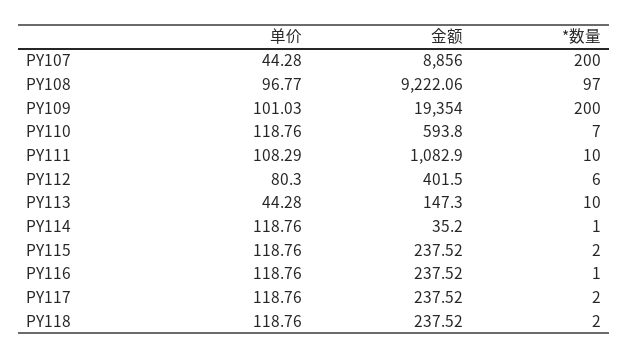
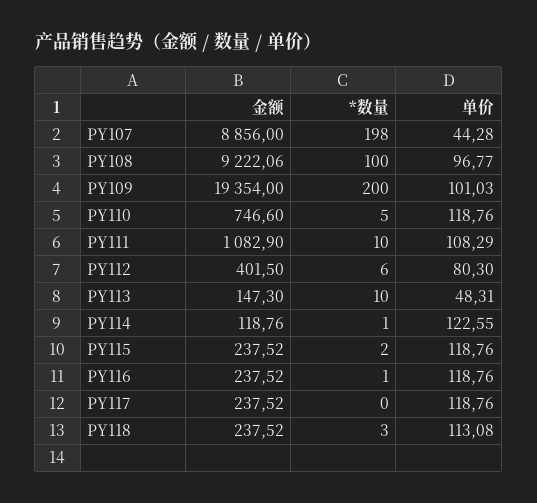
*数量, PY107: 200 -> 198
*数量, PY108: 97 -> 100
金额, PY110: 593.8 -> 746.6
*数量, PY110: 7 -> 5
单价, PY113: 44.28 -> 48.31
单价, PY114: 118.76 -> 122.55
金额, PY114: 35.2 -> 118.76
*数量, PY117: 2 -> 0
单价, PY118: 118.76 -> 113.08
*数量, PY118: 2 -> 3

